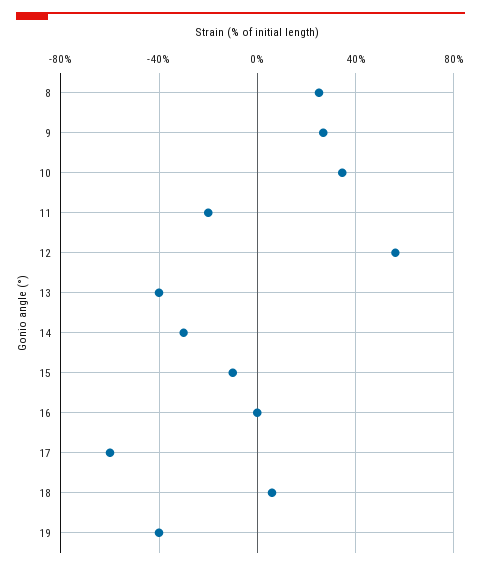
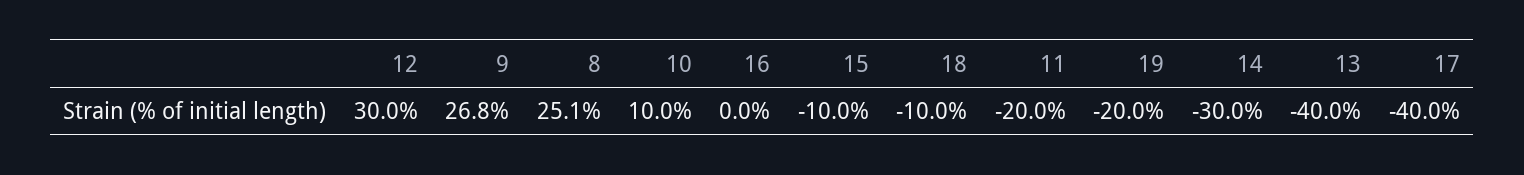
10: 35 -> 10
12: 55 -> 30
17: -60 -> -40
18: 5 -> -10
19: -40 -> -20

